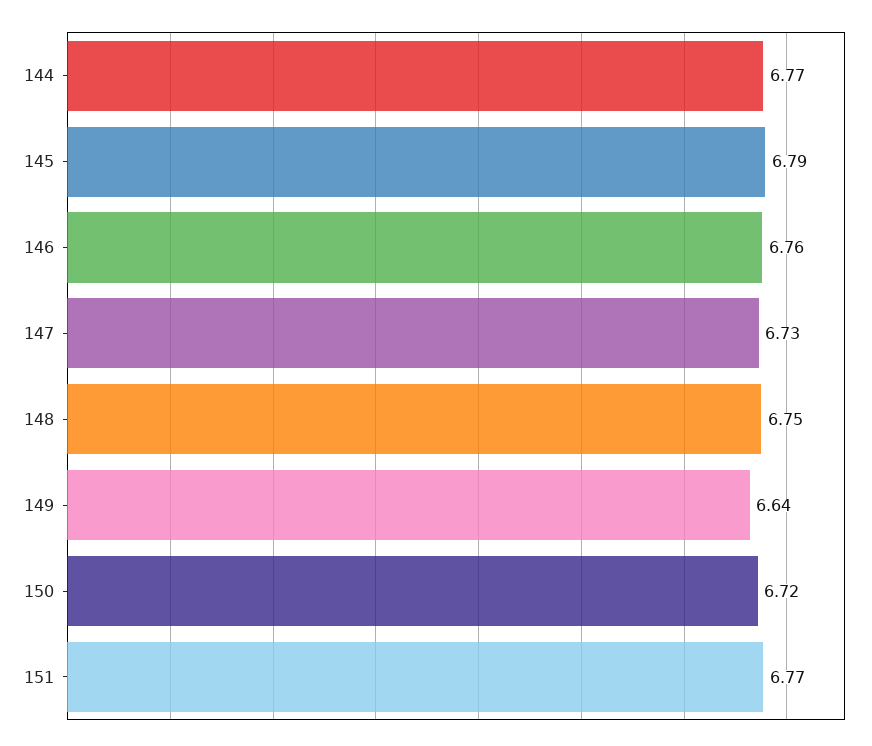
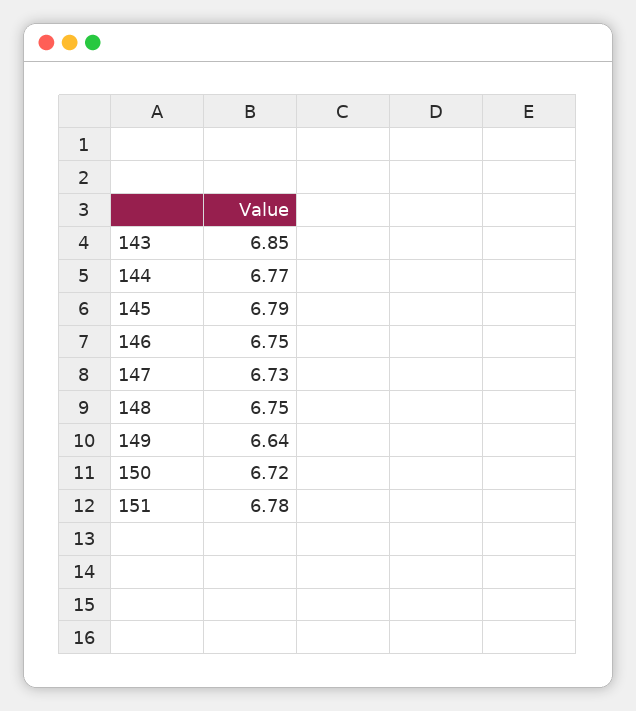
146: 6.76 -> 6.75
151: 6.77 -> 6.78
143: none -> 6.85

